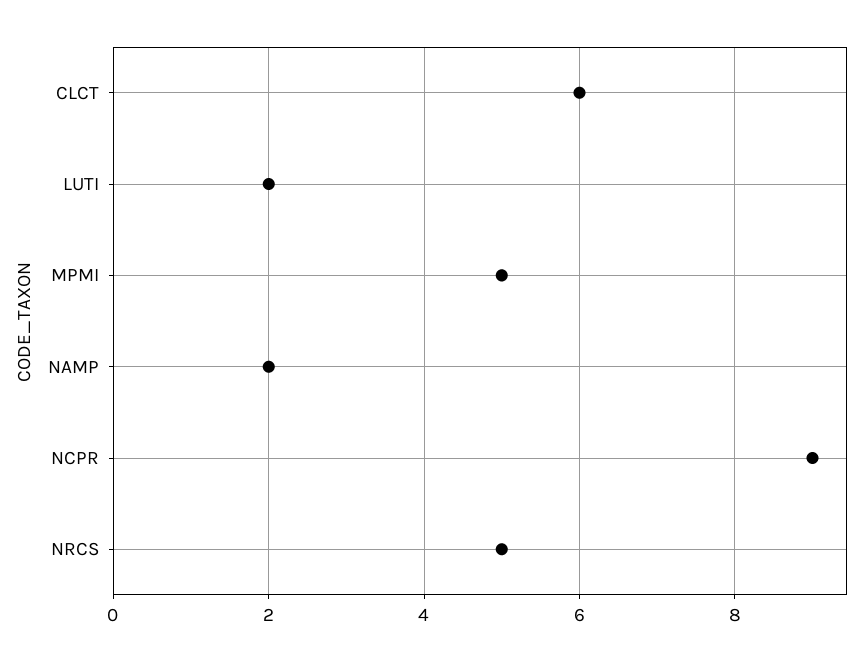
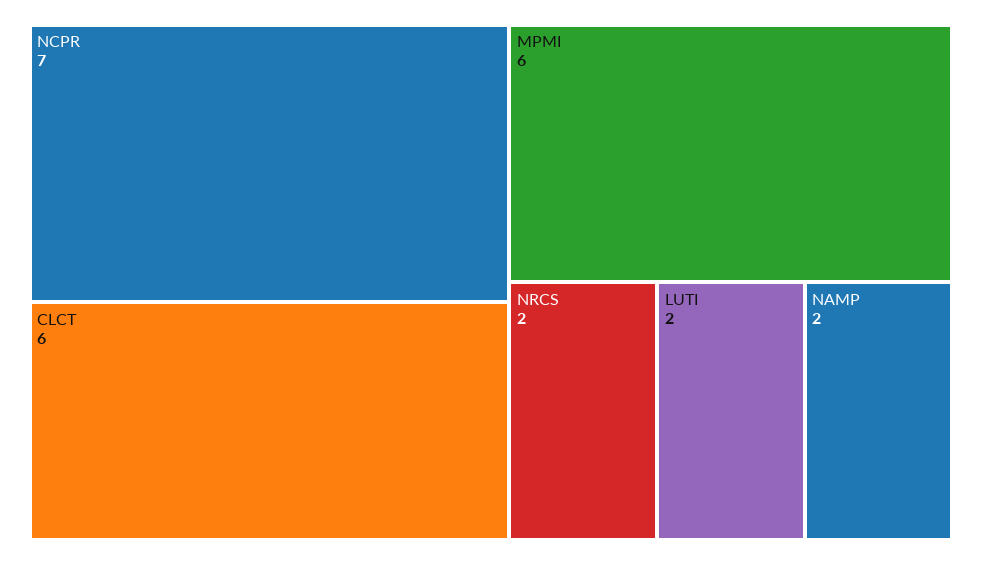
MPMI: 5 -> 6
NCPR: 9 -> 7
NRCS: 5 -> 2

